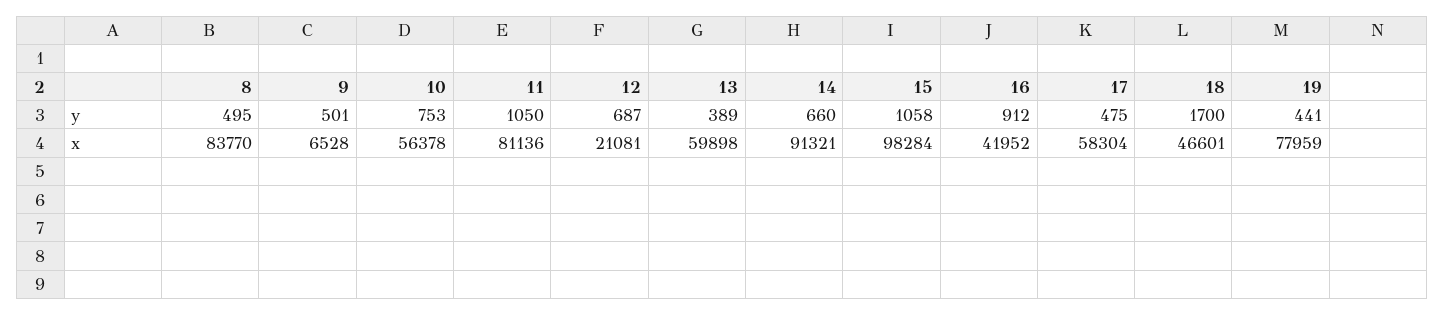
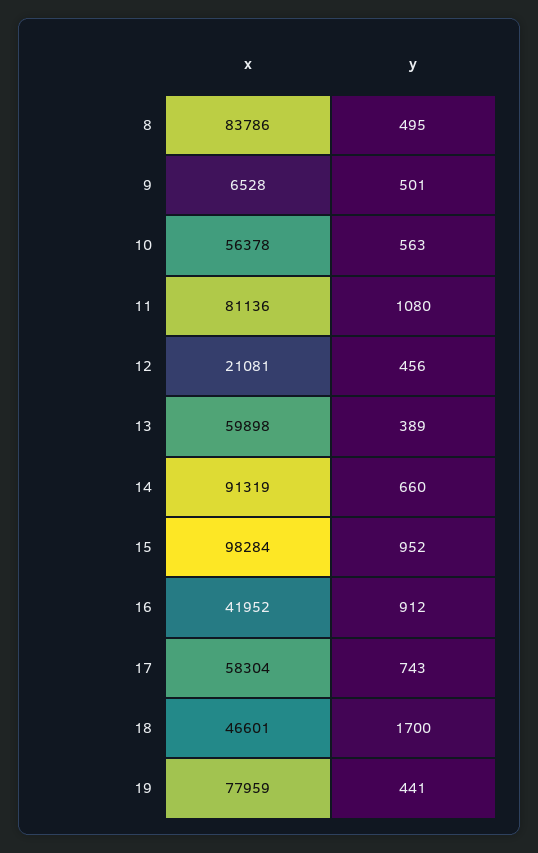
10, y: 753 -> 563
11, y: 1050 -> 1080
12, y: 687 -> 456
15, y: 1058 -> 952
17, y: 475 -> 743
8, x: 83770 -> 83786
14, x: 91321 -> 91319

